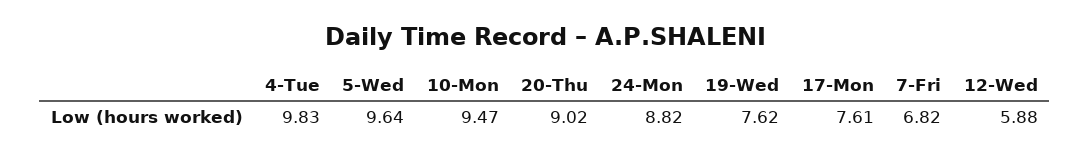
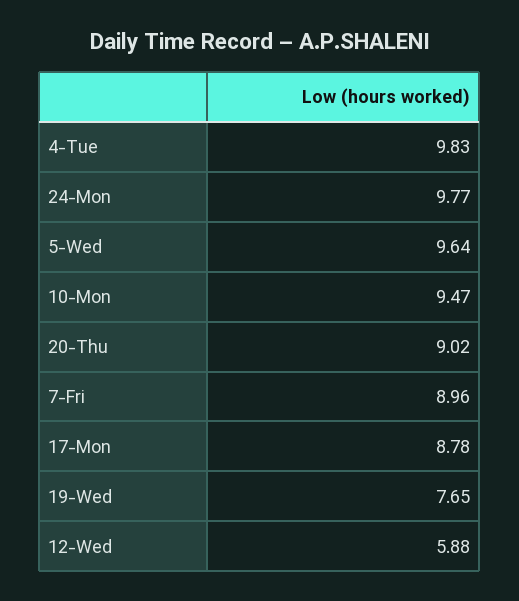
24-Mon: 8.82 -> 9.77
19-Wed: 7.62 -> 7.65
17-Mon: 7.61 -> 8.78
7-Fri: 6.82 -> 8.96

